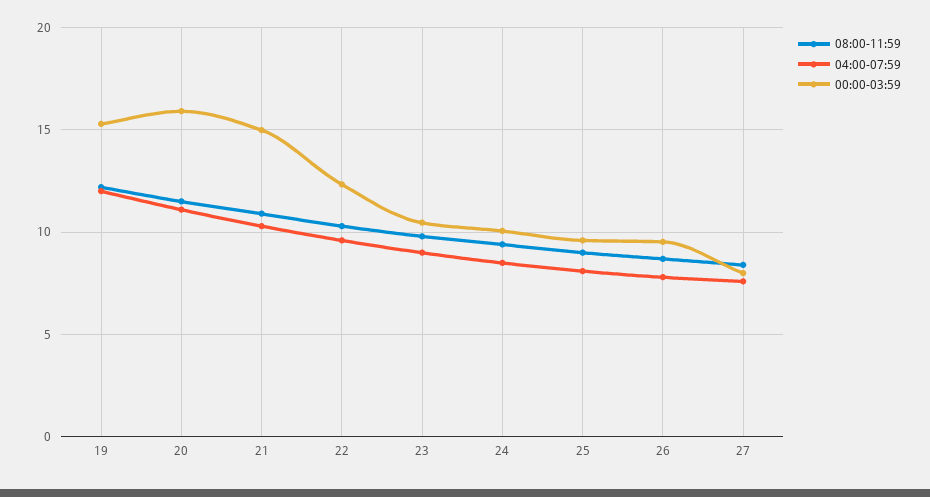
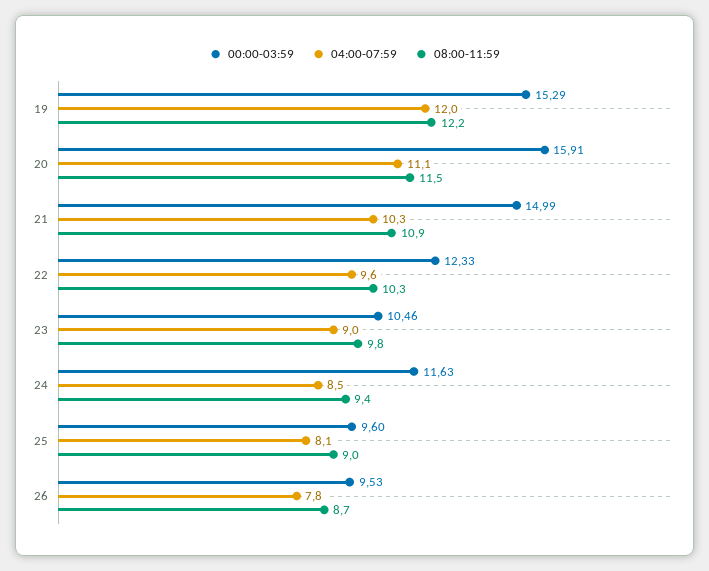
00:00-03:59, 24: 10 -> 11.63
08:00-11:59, 27: 8.5 -> none
04:00-07:59, 27: 7.5 -> none
00:00-03:59, 27: 8 -> none

